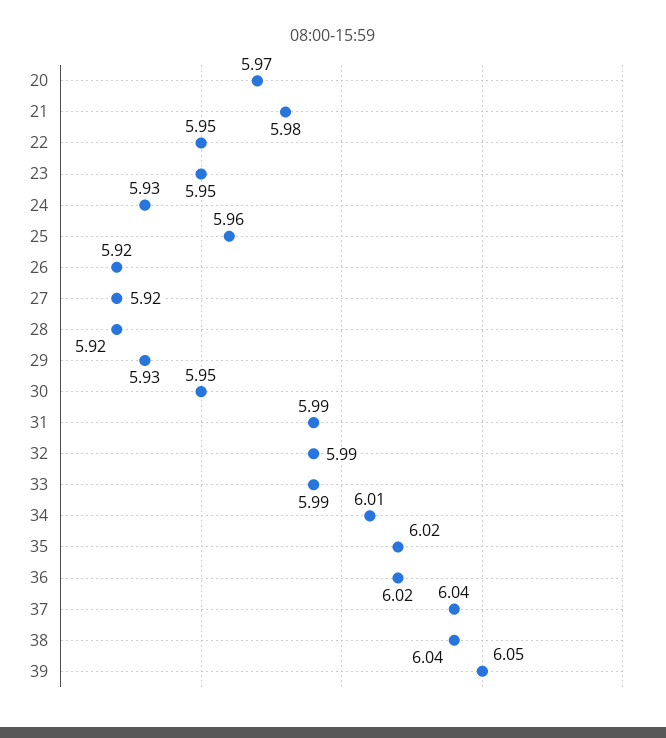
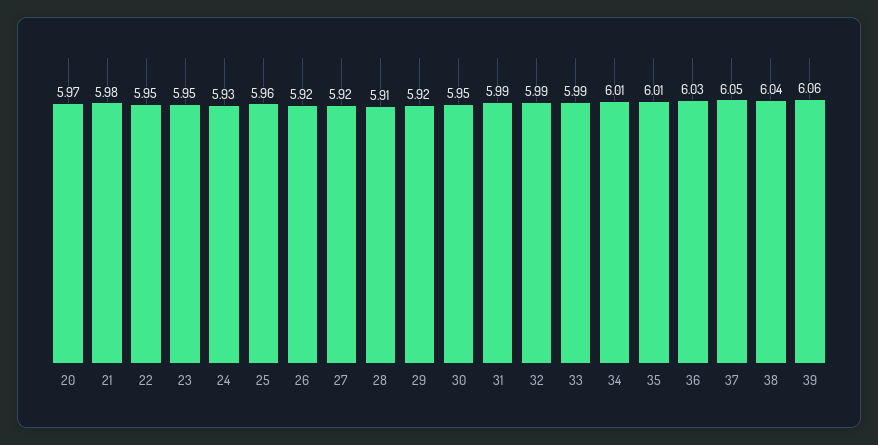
28: 5.92 -> 5.91
29: 5.93 -> 5.92
35: 6.02 -> 6.01
36: 6.02 -> 6.03
37: 6.04 -> 6.05
39: 6.05 -> 6.06

